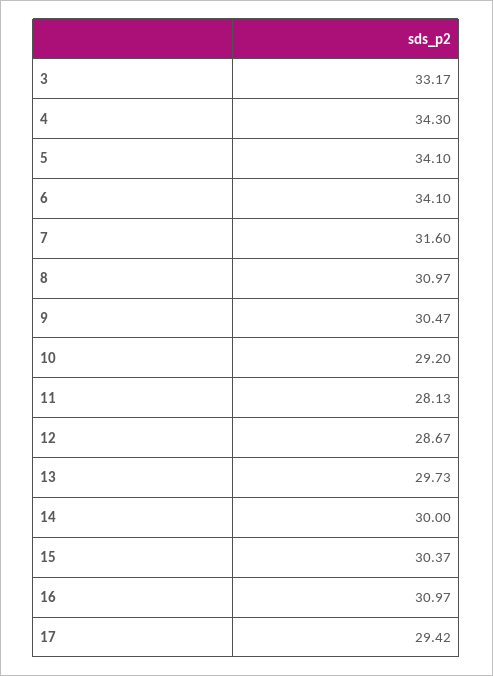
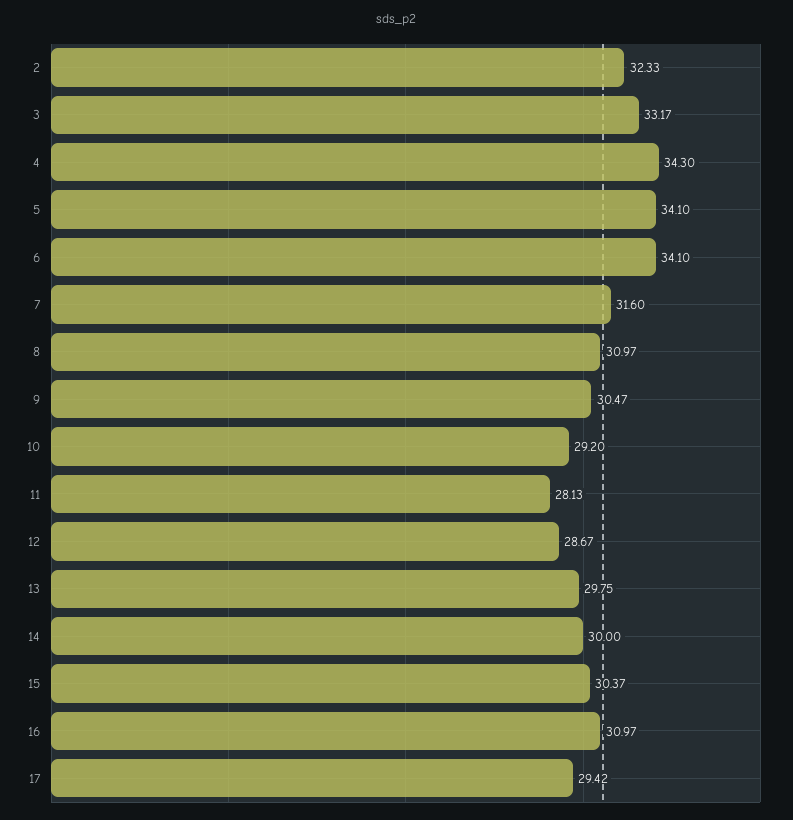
13: 29.73 -> 29.75
2: none -> 32.33

